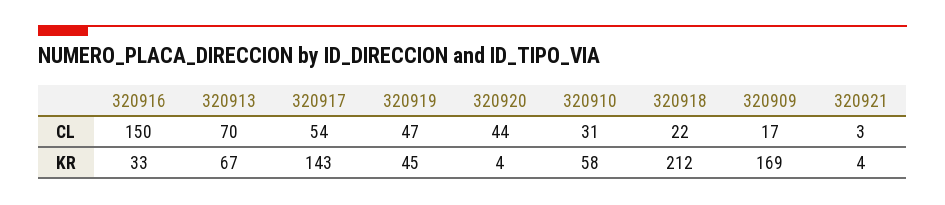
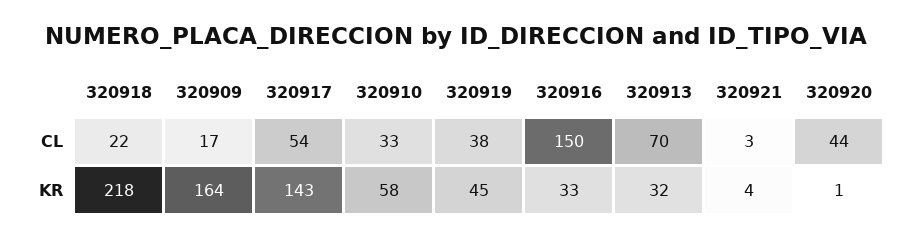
320919, CL: 47 -> 38
320910, CL: 31 -> 33
320913, KR: 67 -> 32
320920, KR: 4 -> 1
320918, KR: 212 -> 218
320909, KR: 169 -> 164

